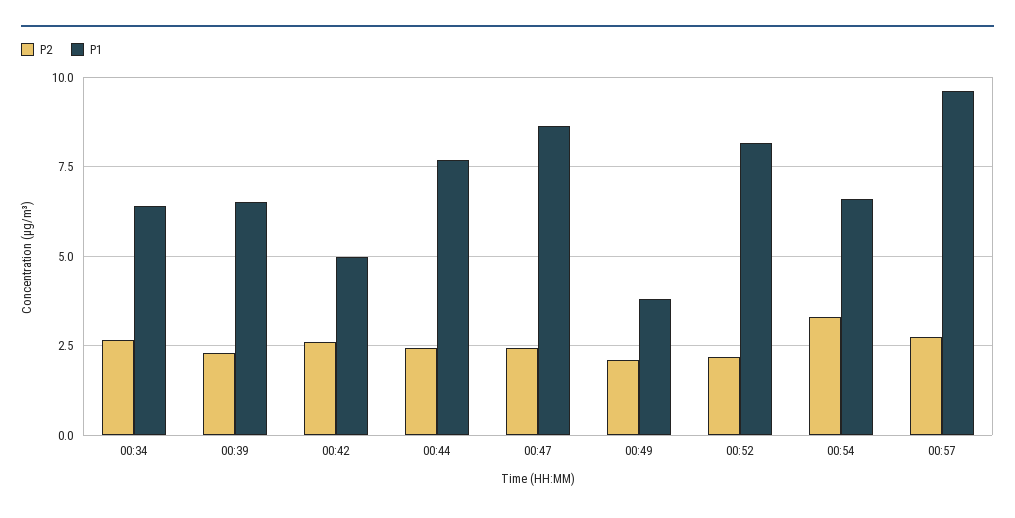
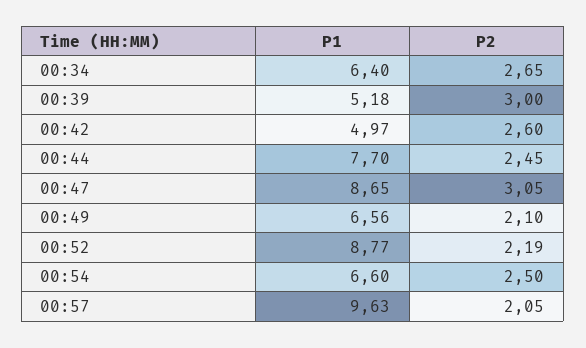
P2, 00:39: 2.25 -> 3
P1, 00:39: 6.5 -> 5.18
P2, 00:47: 2.5 -> 3.05
P1, 00:49: 3.75 -> 6.56
P1, 00:52: 8.25 -> 8.77
P2, 00:54: 3.25 -> 2.5
P2, 00:57: 2.75 -> 2.05

